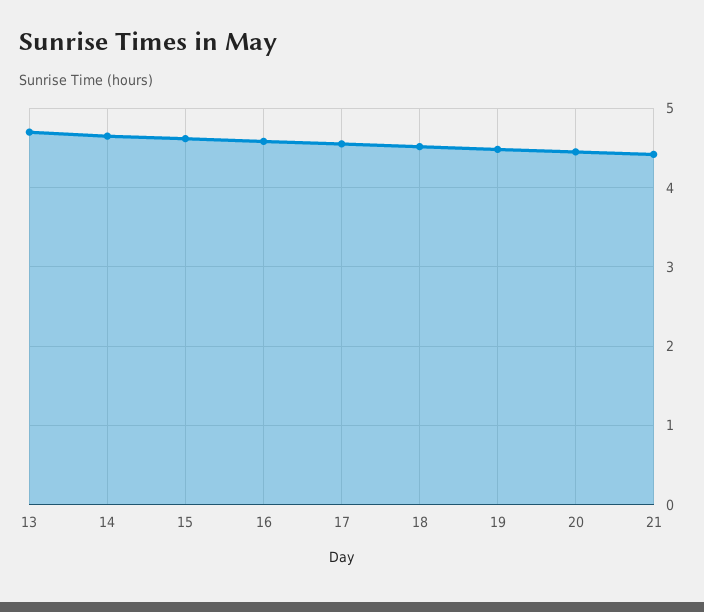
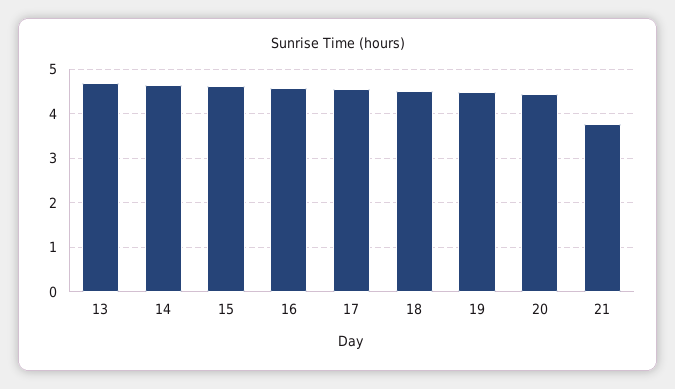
21: 4.4 -> 3.8

